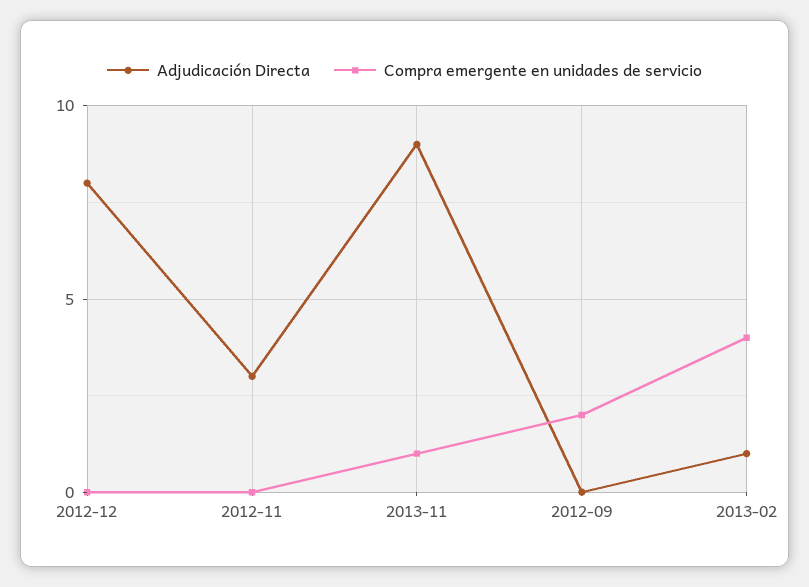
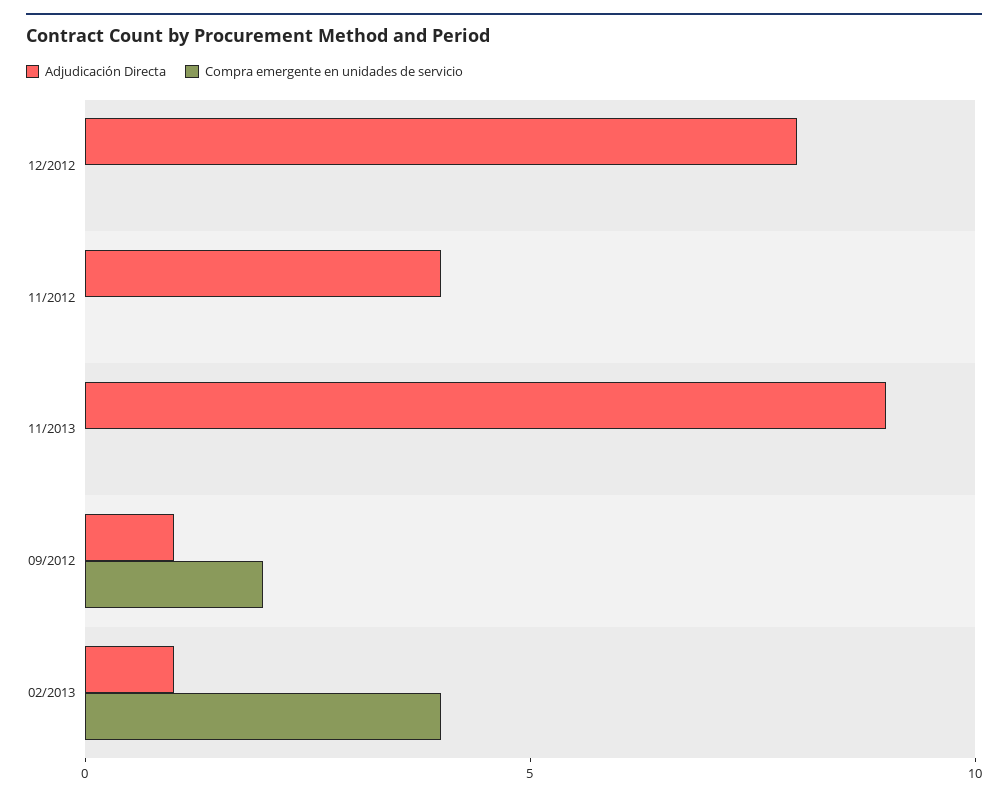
Adjudicación Directa, 2012-11: 3 -> 4
Compra emergente en unidades de servicio, 2013-11: 1 -> 0
Adjudicación Directa, 2012-09: 0 -> 1

